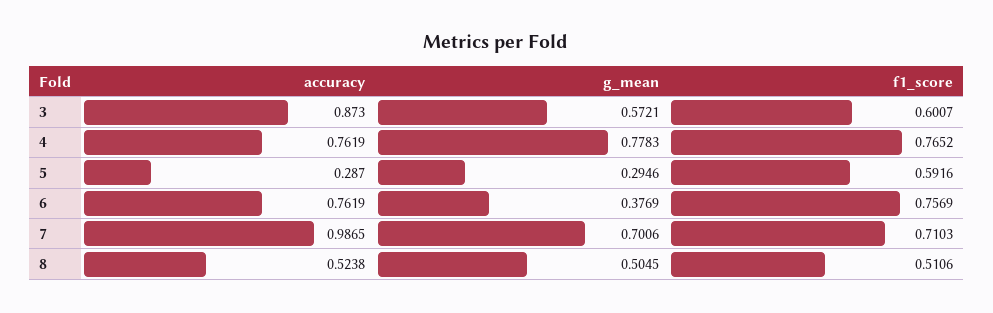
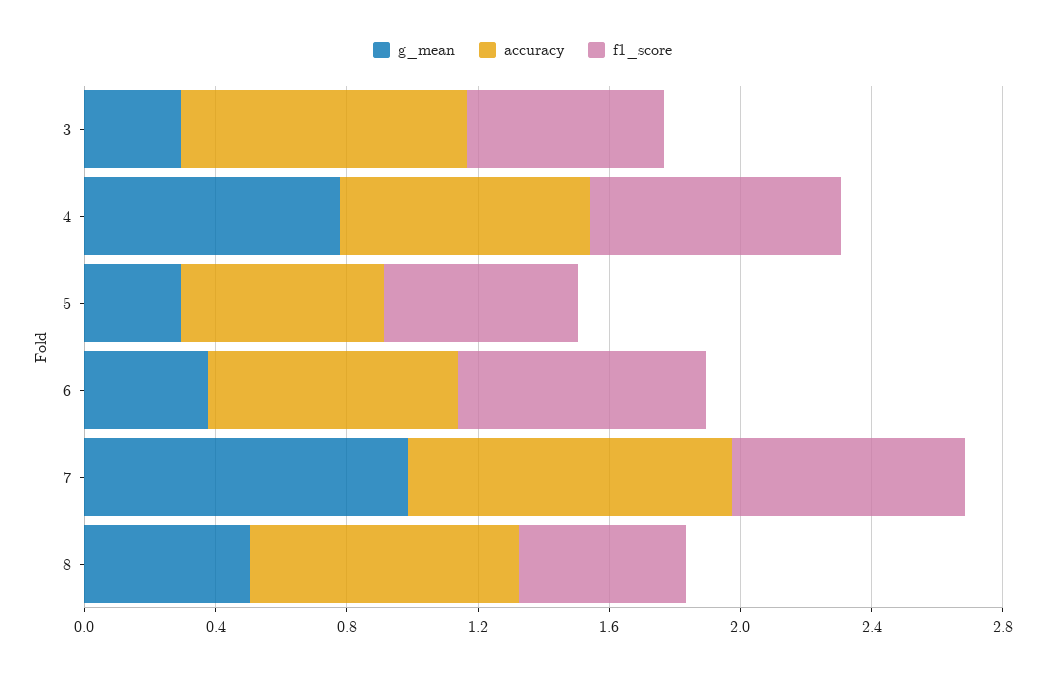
g_mean, 3: 0.5721 -> 0.3
accuracy, 5: 0.287 -> 0.6
g_mean, 7: 0.7006 -> 1
accuracy, 8: 0.5238 -> 0.8

